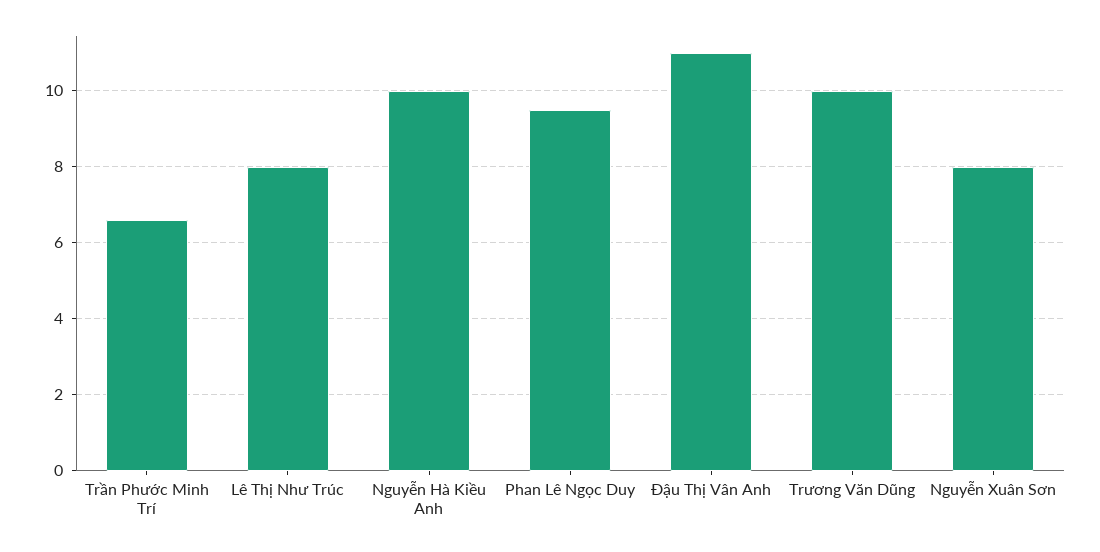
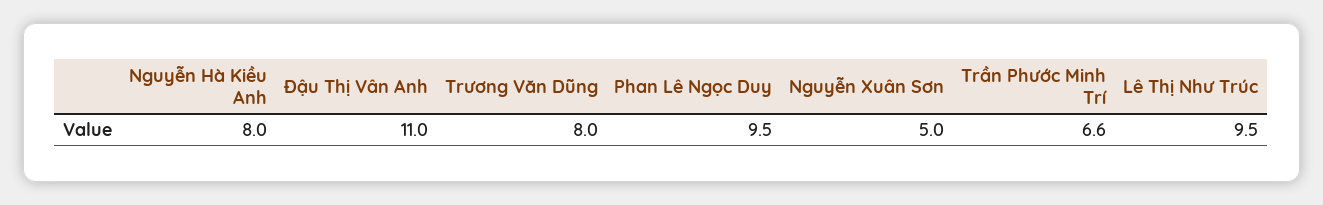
Lê Thị Như Trúc: 8 -> 9.5
Nguyễn Hà Kiều Anh: 10 -> 8
Trương Văn Dũng: 10 -> 8
Nguyễn Xuân Sơn: 8 -> 5

